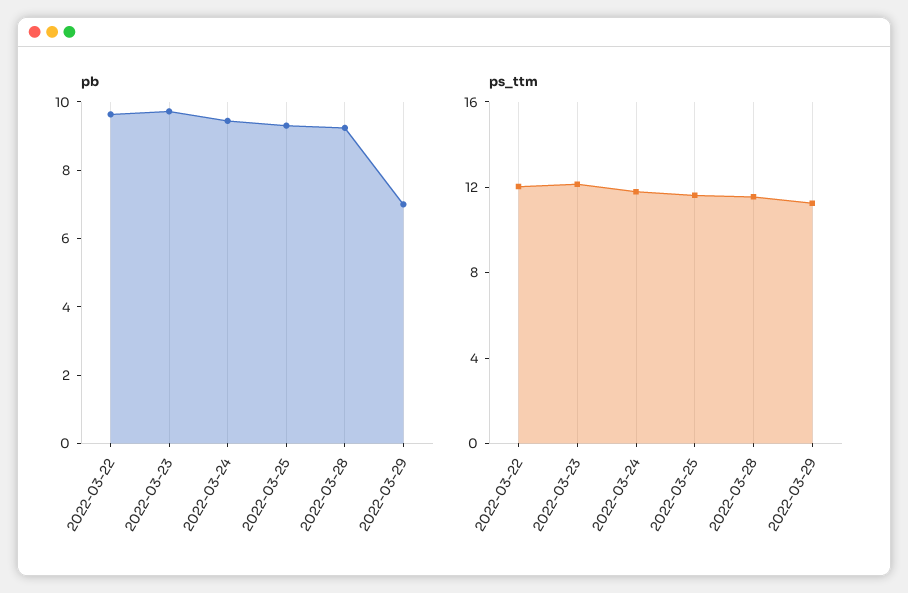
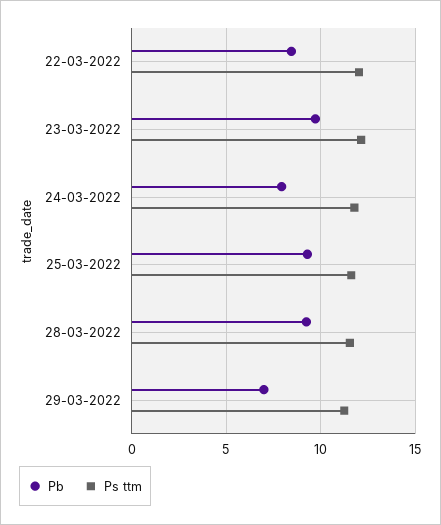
pb, 2022-03-22: 9.5 -> 8.5
pb, 2022-03-24: 9.5 -> 8

